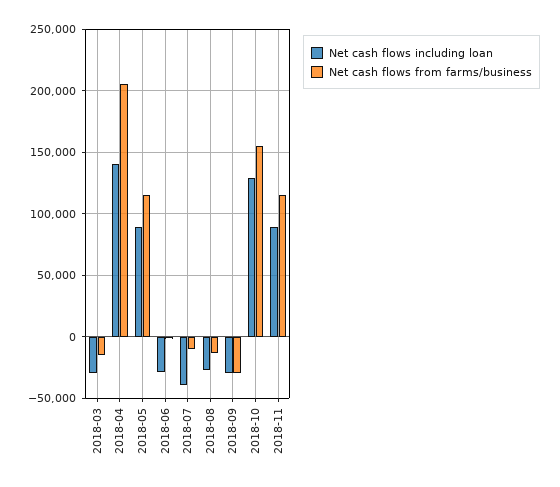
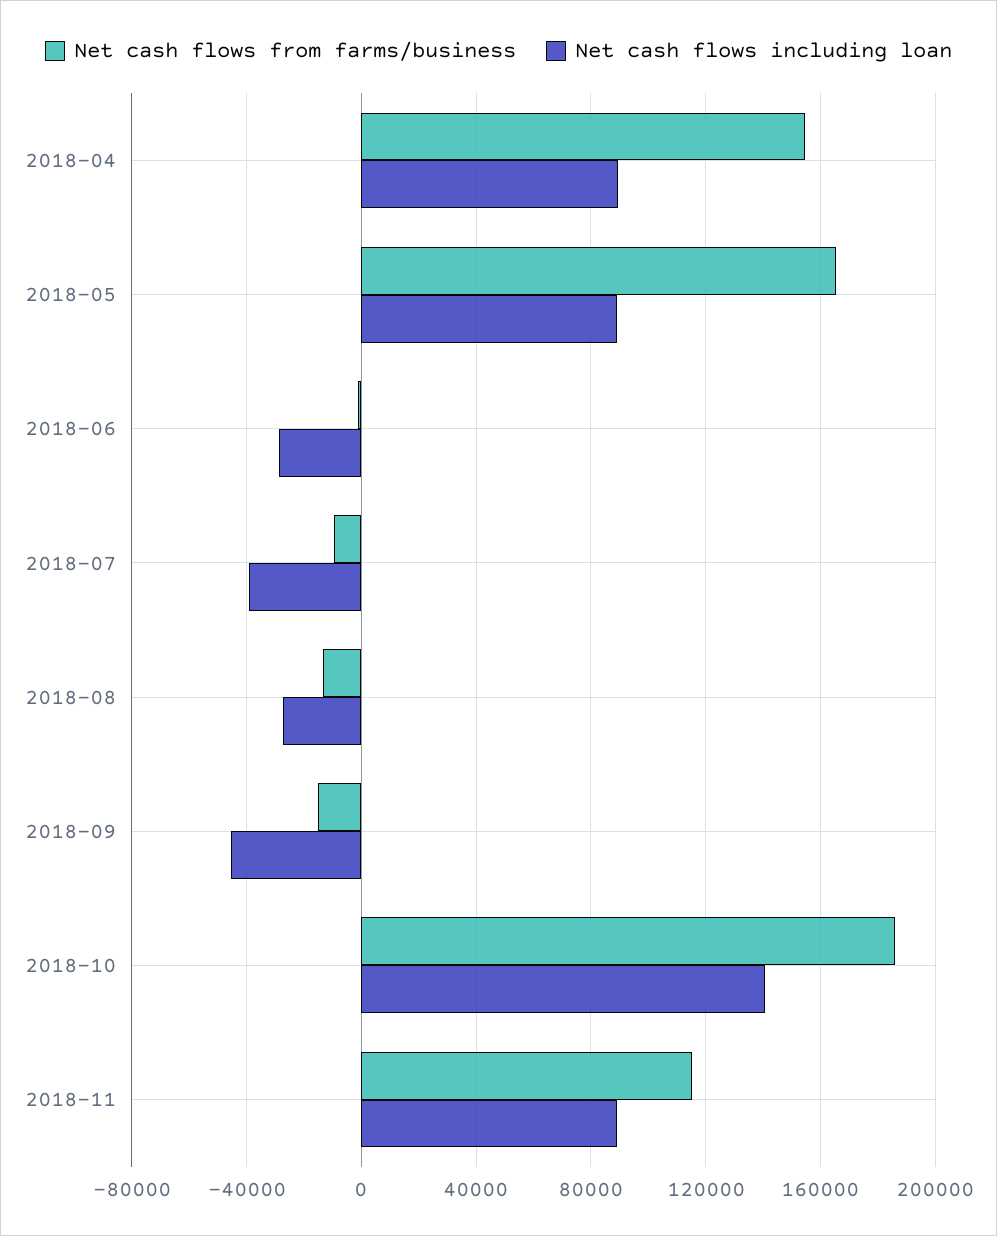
Net cash flows including loan, 2018-03: -30000 -> none
Net cash flows from farms/business, 2018-03: -15000 -> none
Net cash flows including loan, 2018-04: 140000 -> 90000
Net cash flows from farms/business, 2018-04: 205000 -> 155000
Net cash flows from farms/business, 2018-05: 115000 -> 165000
Net cash flows including loan, 2018-09: -30000 -> -45000
Net cash flows from farms/business, 2018-09: -30000 -> -15000
Net cash flows including loan, 2018-10: 130000 -> 140000
Net cash flows from farms/business, 2018-10: 155000 -> 185000

